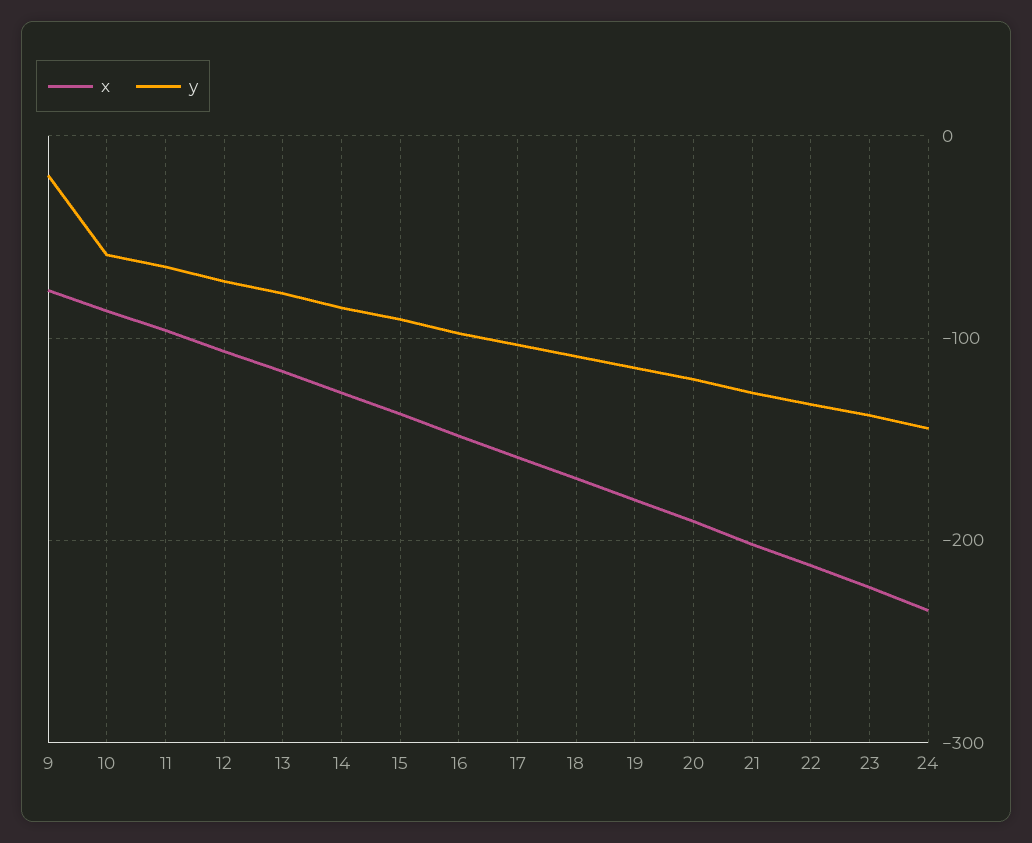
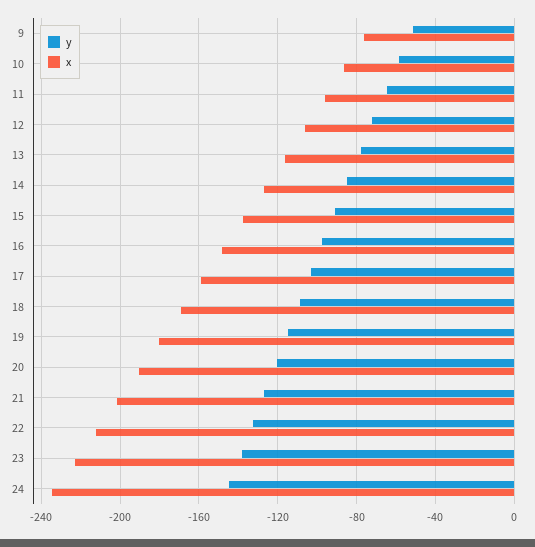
y, 9: -20 -> -50

